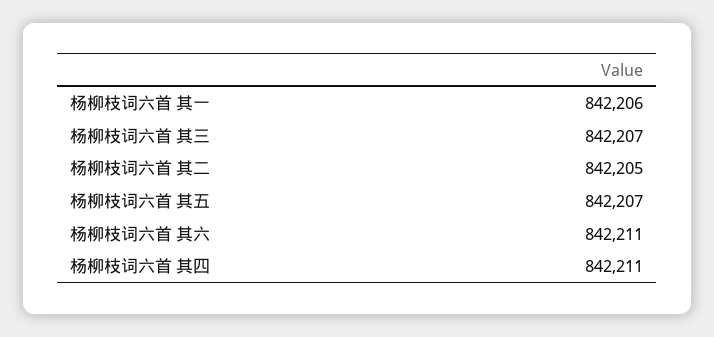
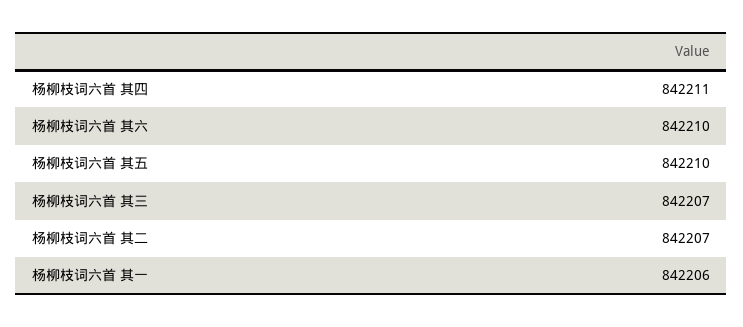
杨柳枝词六首 其二: 842205 -> 842207
杨柳枝词六首 其五: 842207 -> 842210
杨柳枝词六首 其六: 842211 -> 842210

